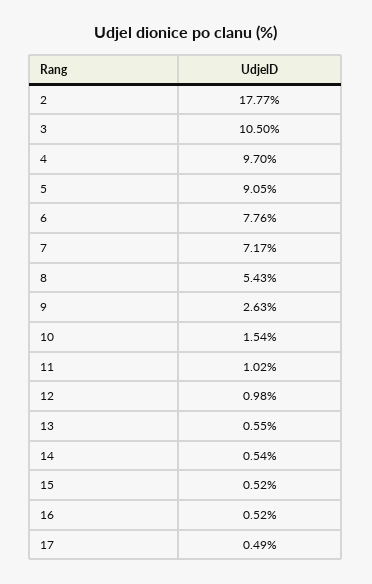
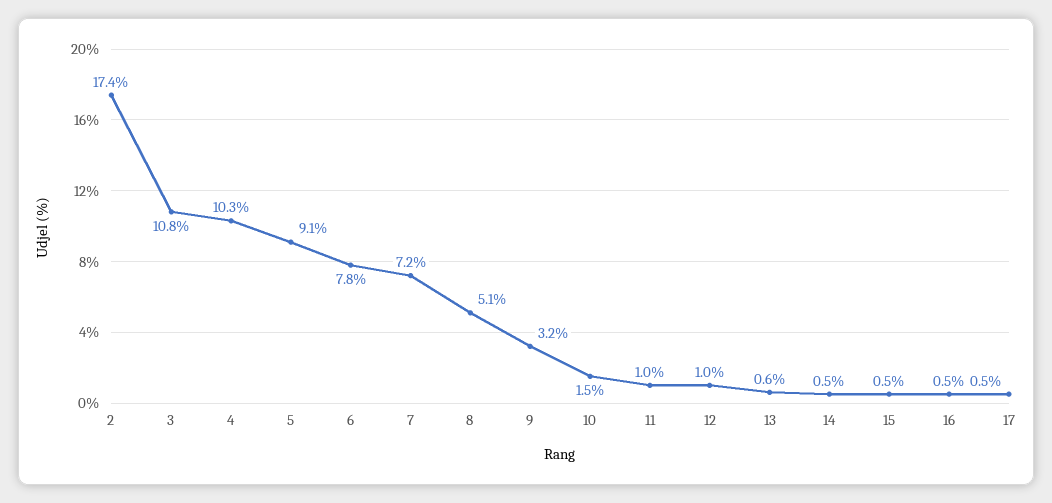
2: 17.77 -> 17.4
3: 10.5 -> 10.8
4: 9.7 -> 10.3
8: 5.43 -> 5.1
9: 2.63 -> 3.2

